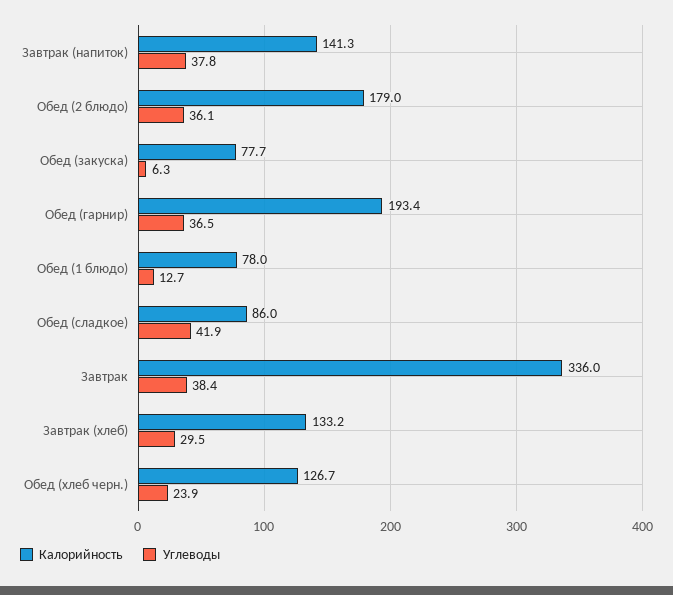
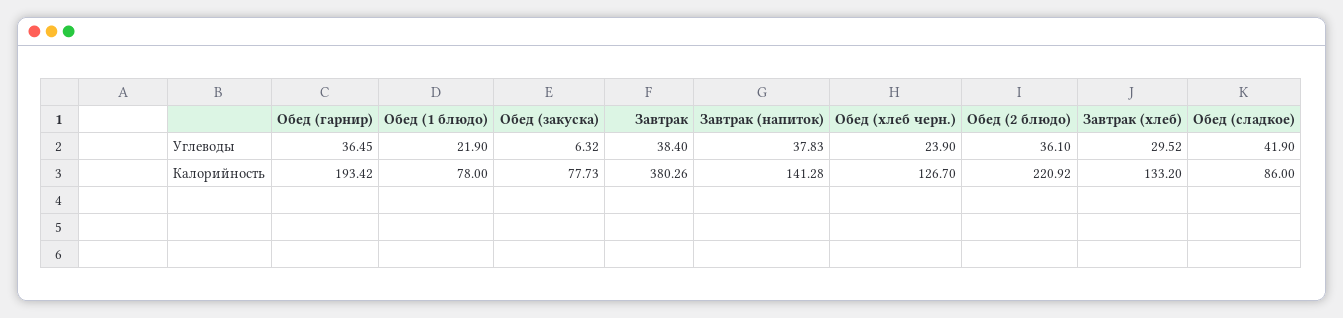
Калорийность, Обед (2 блюдо): 179 -> 220.92
Углеводы, Обед (1 блюдо): 12.7 -> 21.9
Калорийность, Завтрак: 336 -> 380.26

